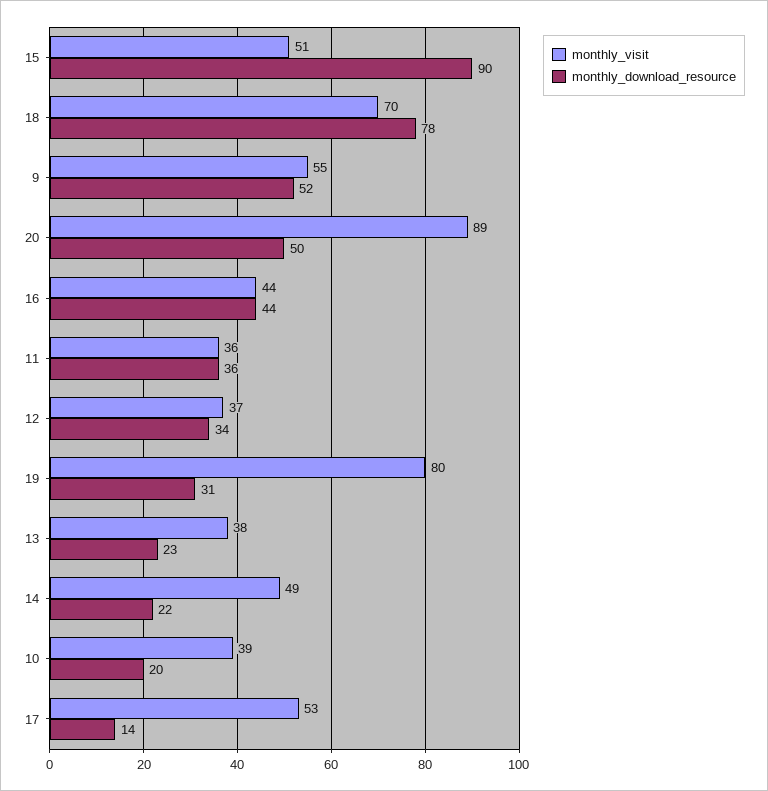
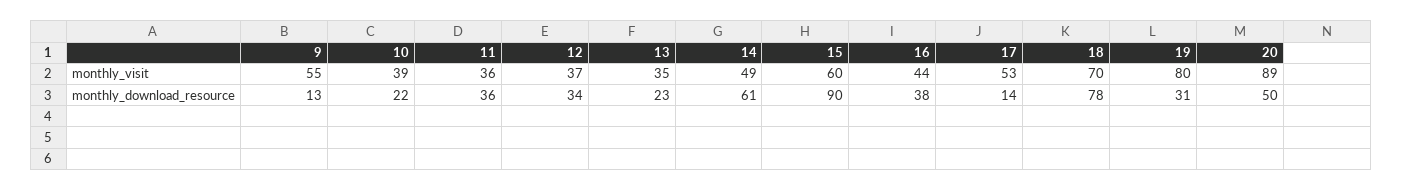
monthly_visit, 15: 51 -> 60
monthly_download_resource, 9: 52 -> 13
monthly_download_resource, 16: 44 -> 38
monthly_visit, 13: 38 -> 35
monthly_download_resource, 14: 22 -> 61
monthly_download_resource, 10: 20 -> 22

